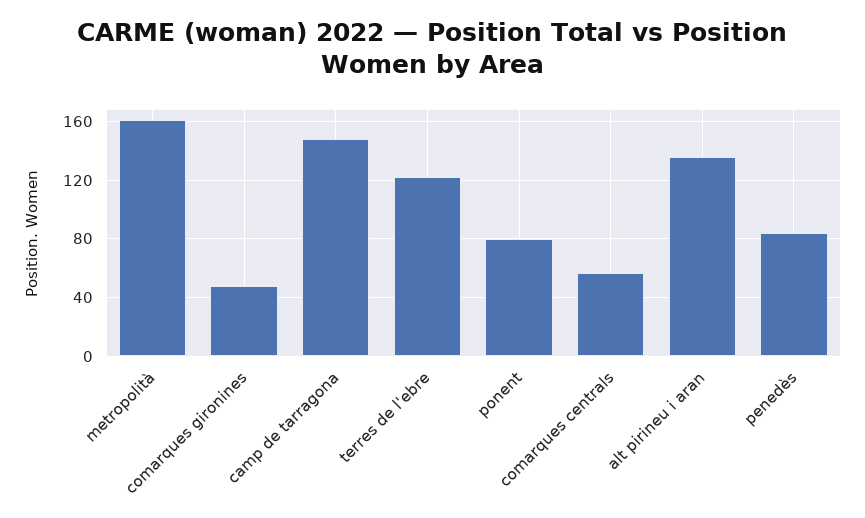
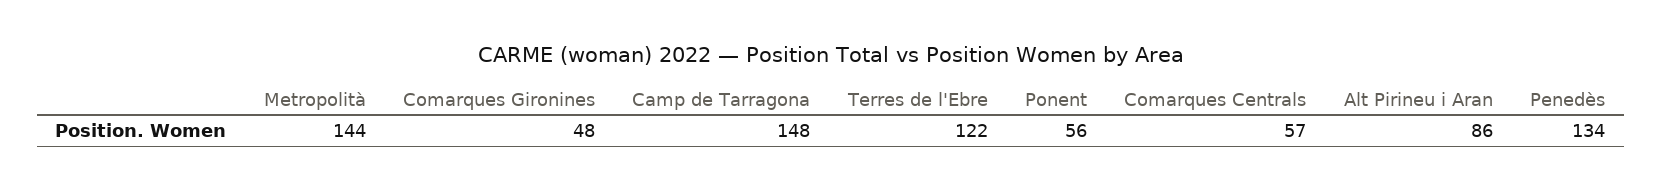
metropolità: 160 -> 144
ponent: 80 -> 56
alt pirineu i aran: 135 -> 86
penedès: 85 -> 134

